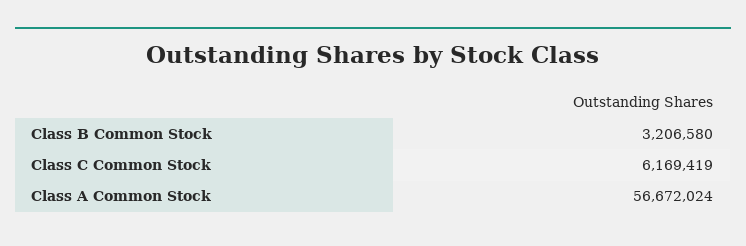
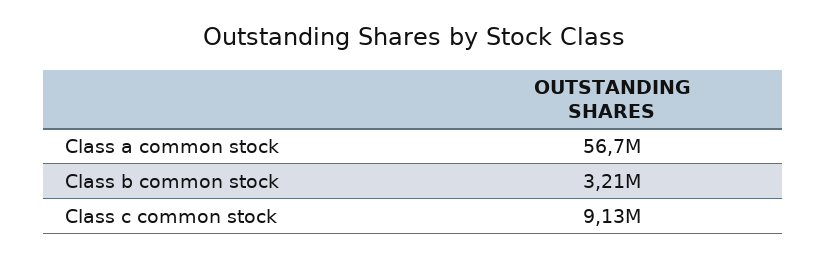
Class C Common Stock: 6169419 -> 9130000

